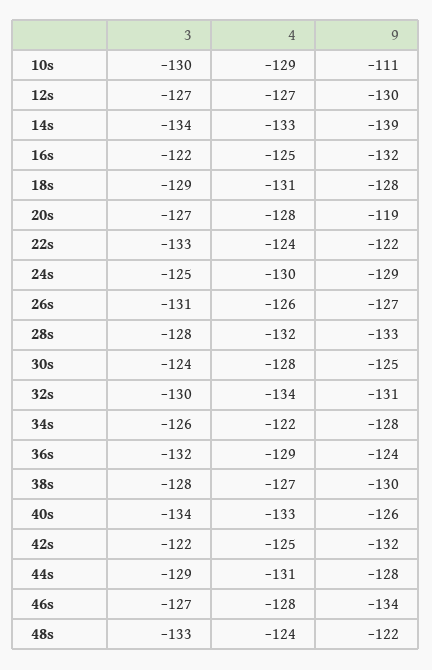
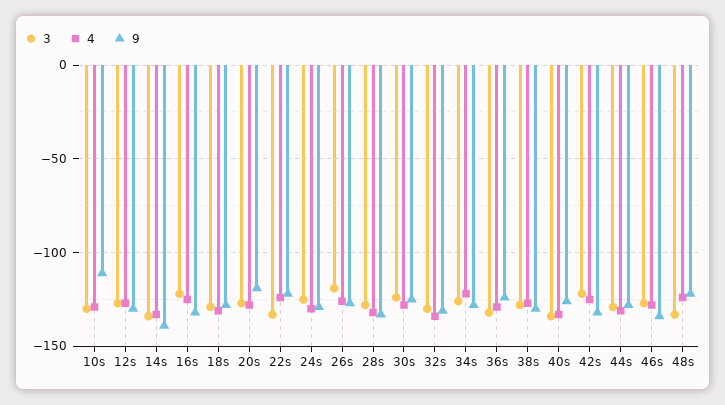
3, 26s: -131 -> -120

